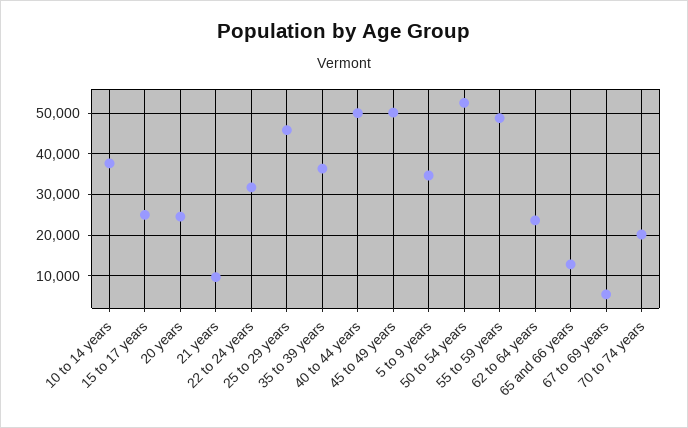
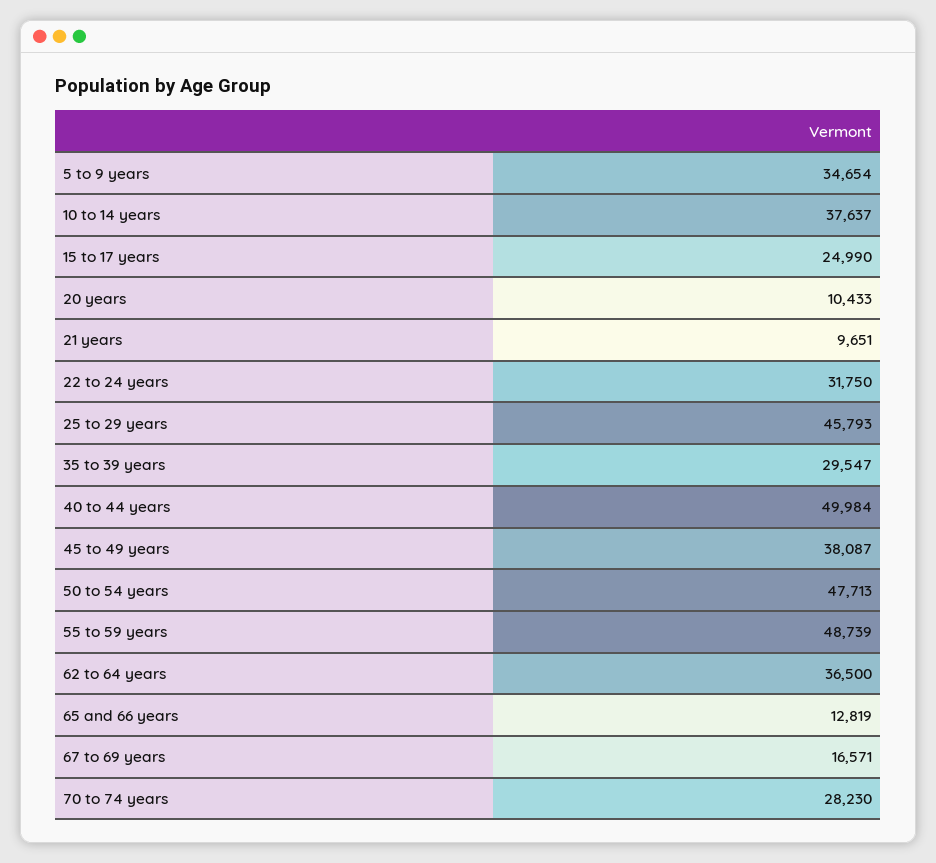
20 years: 24000 -> 10433
35 to 39 years: 36000 -> 29547
45 to 49 years: 50000 -> 38087
50 to 54 years: 52000 -> 47713
62 to 64 years: 24000 -> 36500
67 to 69 years: 6000 -> 16571
70 to 74 years: 20000 -> 28230

